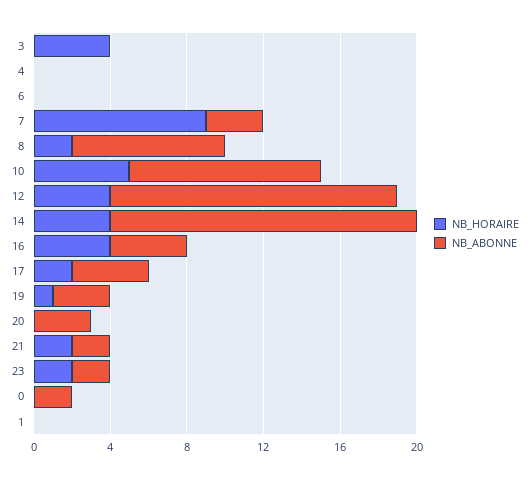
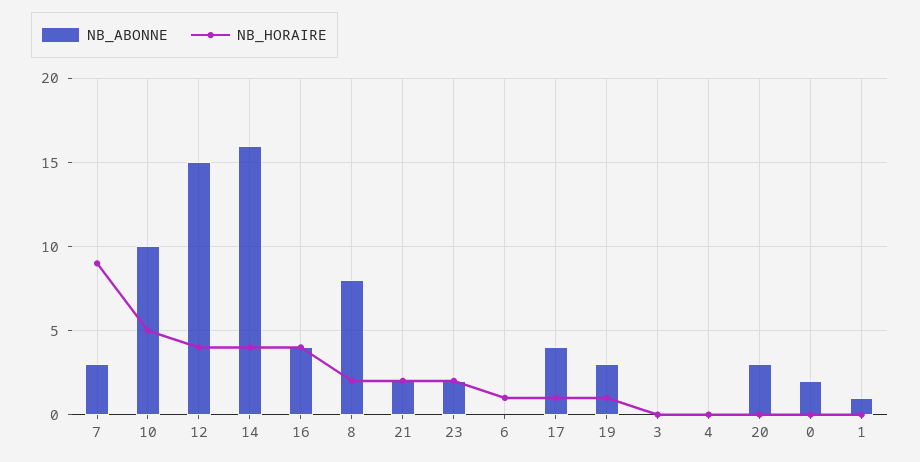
NB_HORAIRE, 3: 4 -> 0
NB_HORAIRE, 6: 0 -> 1
NB_HORAIRE, 17: 2 -> 1
NB_ABONNE, 1: 0 -> 1

